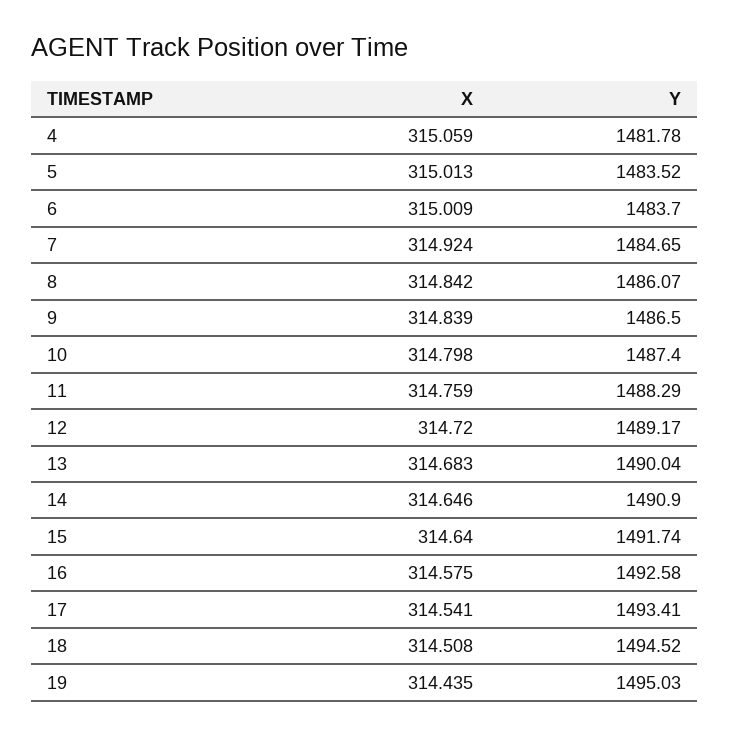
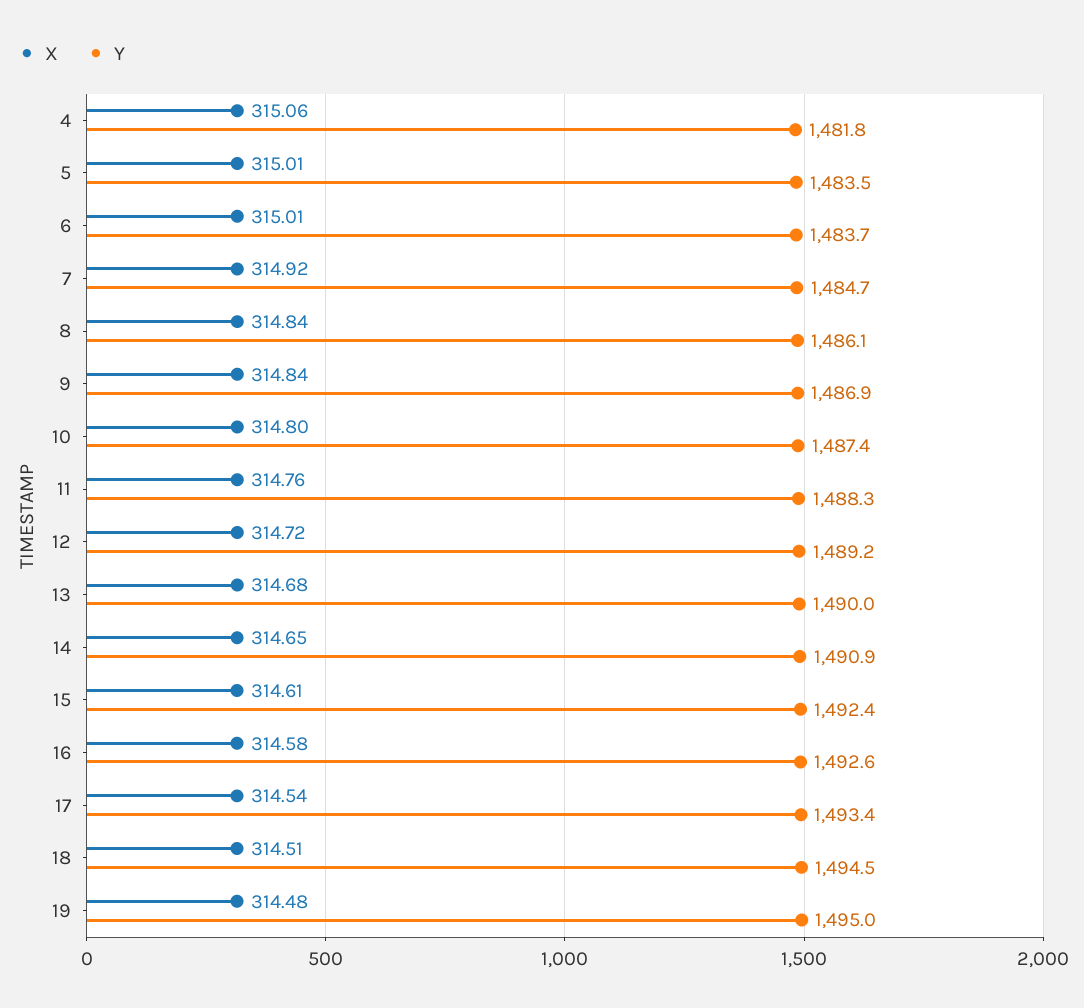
Y, 9: 1486.5 -> 1486.9
X, 15: 314.64 -> 314.61
Y, 15: 1491.74 -> 1492.4
X, 19: 314.435 -> 314.48

